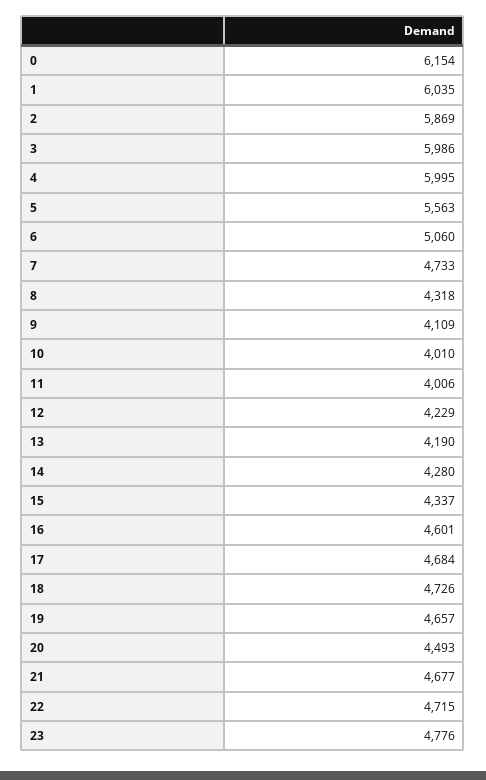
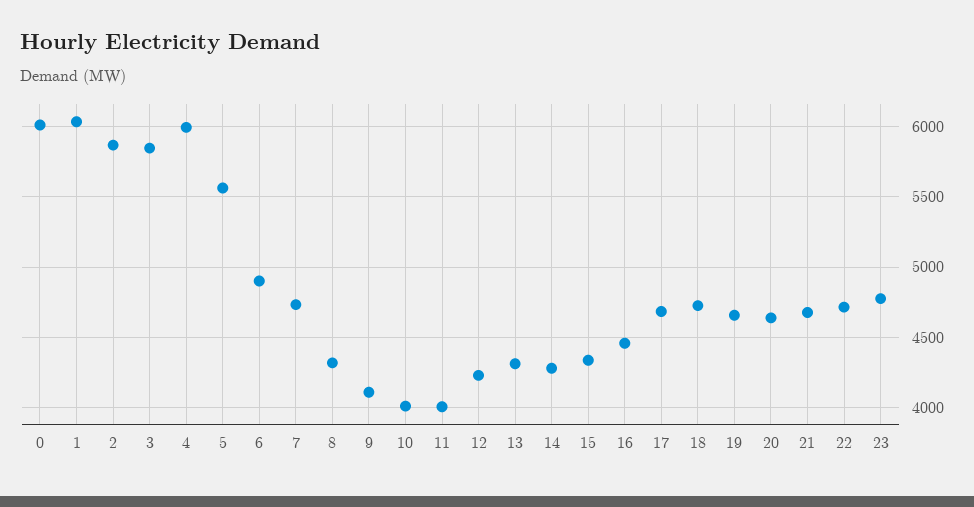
0: 6154 -> 6000
3: 5986 -> 5850
6: 5060 -> 4900
13: 4190 -> 4300
16: 4601 -> 4450
20: 4493 -> 4650

